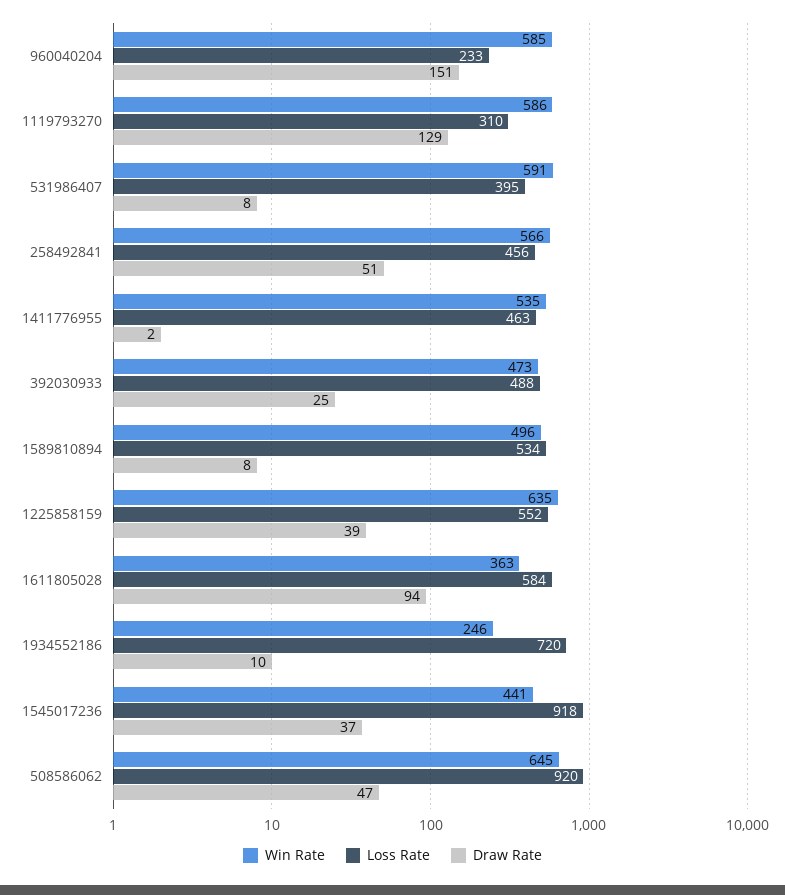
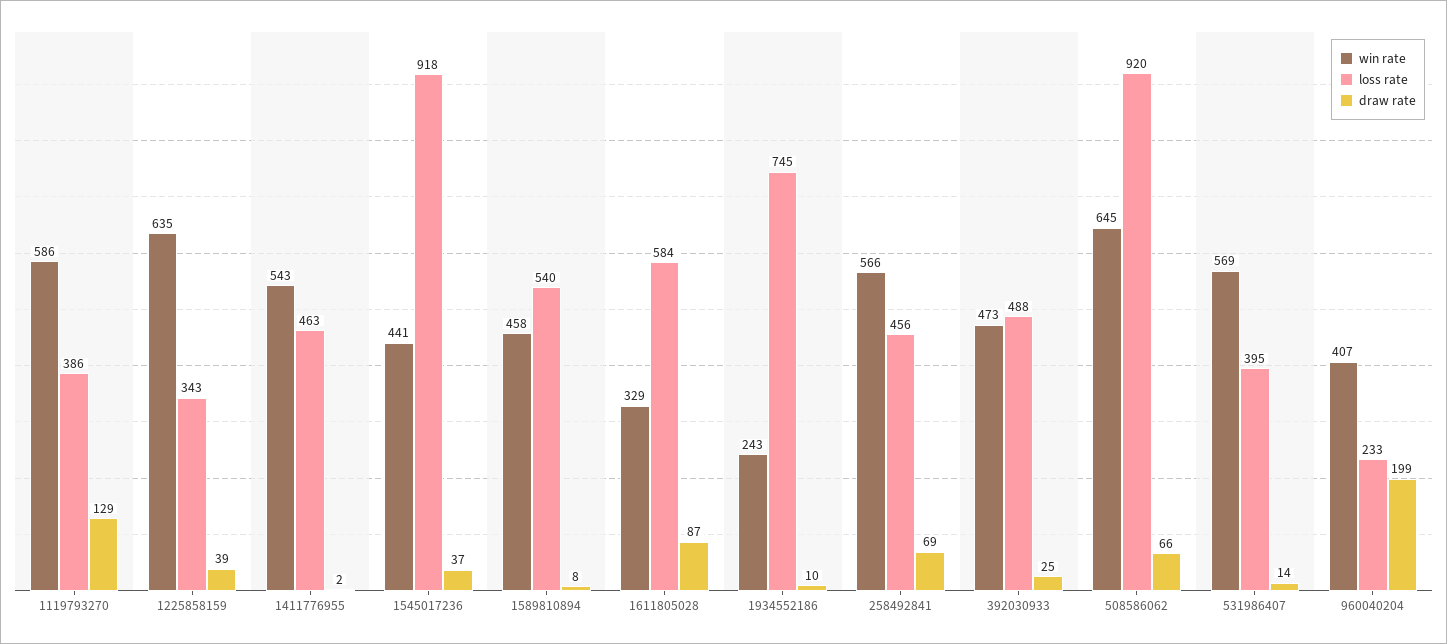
Win Rate, 960040204: 585 -> 407
Draw Rate, 960040204: 151 -> 199
Loss Rate, 1119793270: 310 -> 386
Win Rate, 531986407: 591 -> 569
Draw Rate, 531986407: 8 -> 14
Draw Rate, 258492841: 51 -> 69
Win Rate, 1411776955: 535 -> 543
Win Rate, 1589810894: 496 -> 458
Loss Rate, 1589810894: 534 -> 540
Loss Rate, 1225858159: 552 -> 343
Win Rate, 1611805028: 363 -> 329
Draw Rate, 1611805028: 94 -> 87
Win Rate, 1934552186: 246 -> 243
Loss Rate, 1934552186: 720 -> 745
Draw Rate, 508586062: 47 -> 66

